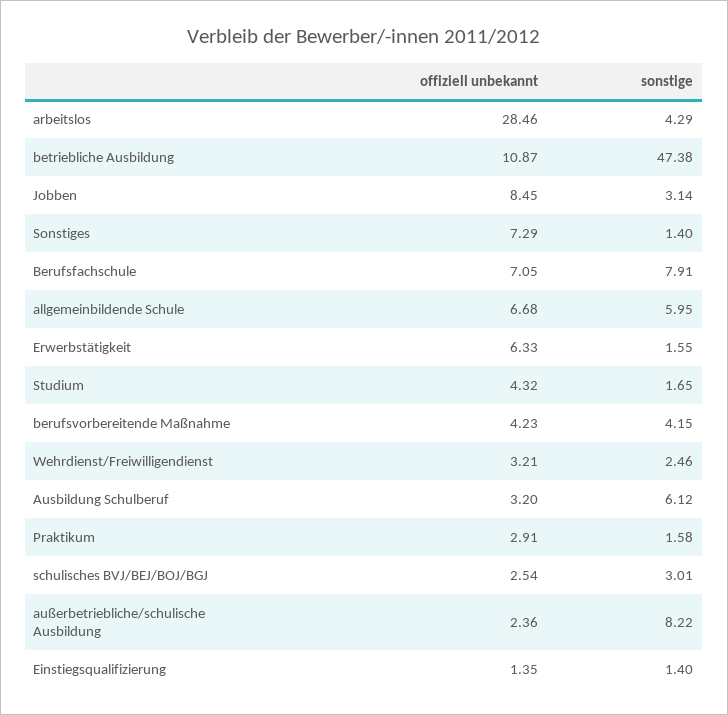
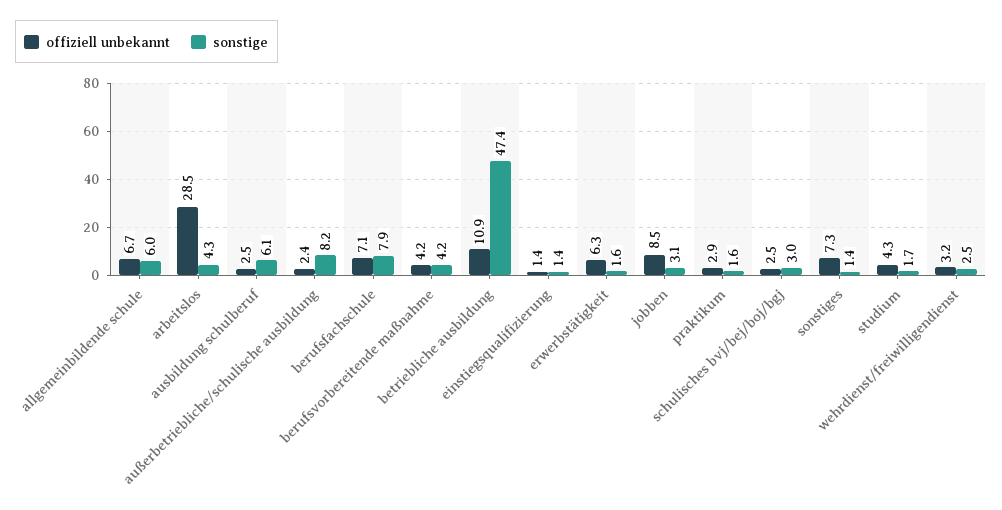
offiziell unbekannt, Ausbildung Schulberuf: 3.2 -> 2.5

